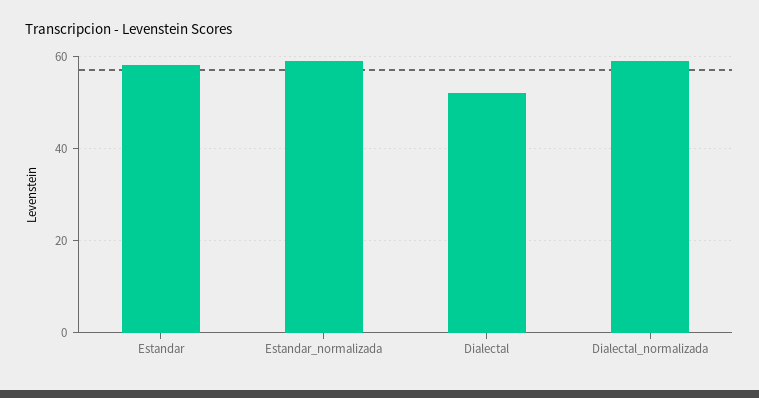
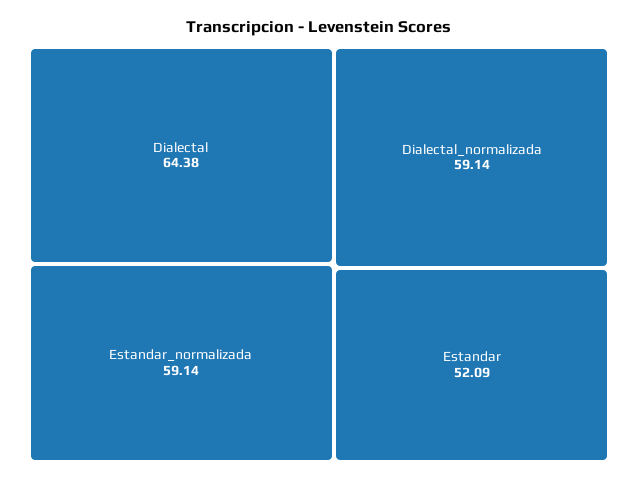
Estandar: 58 -> 52.09
Dialectal: 52 -> 64.38

